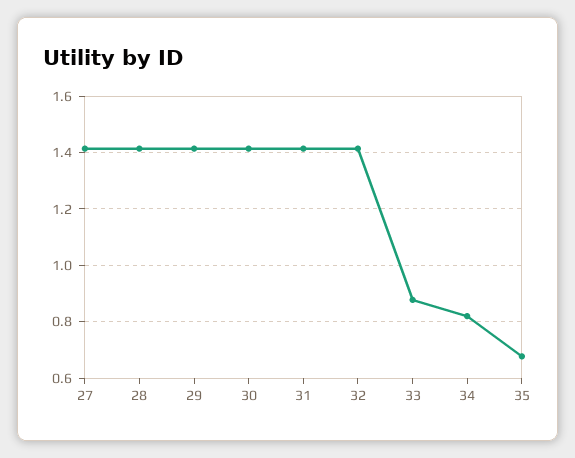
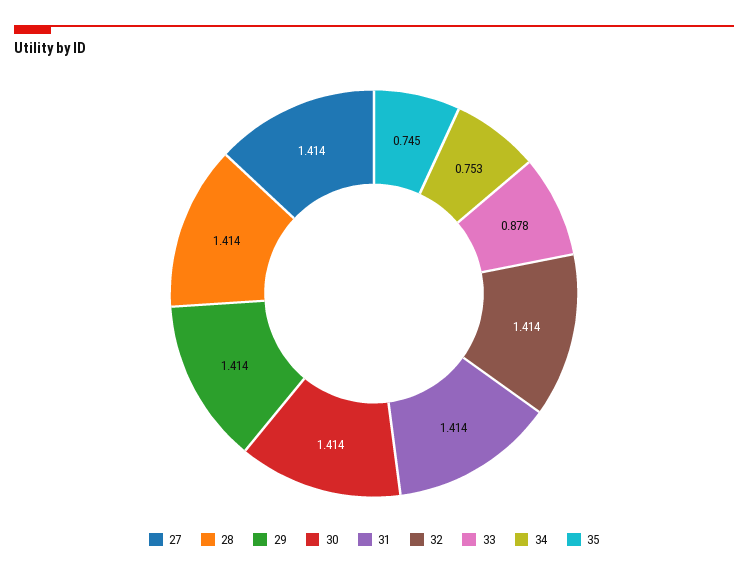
34: 0.825 -> 0.753
35: 0.675 -> 0.745

